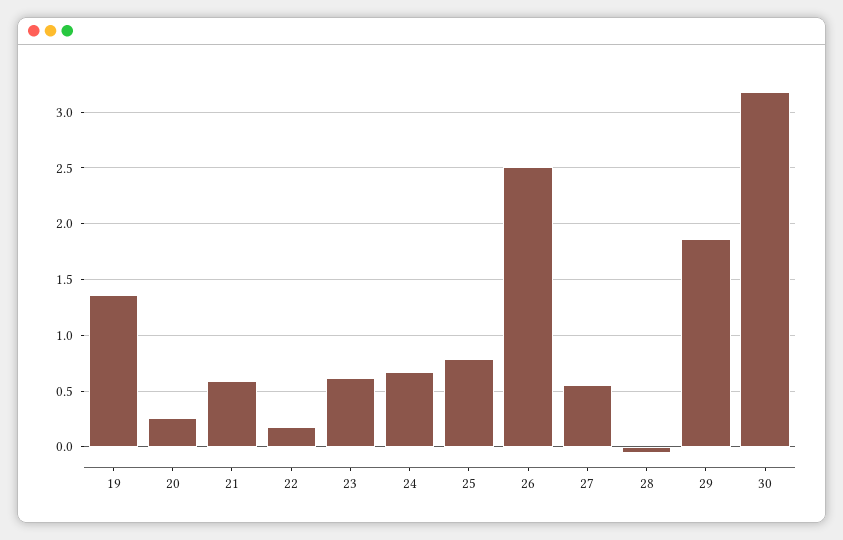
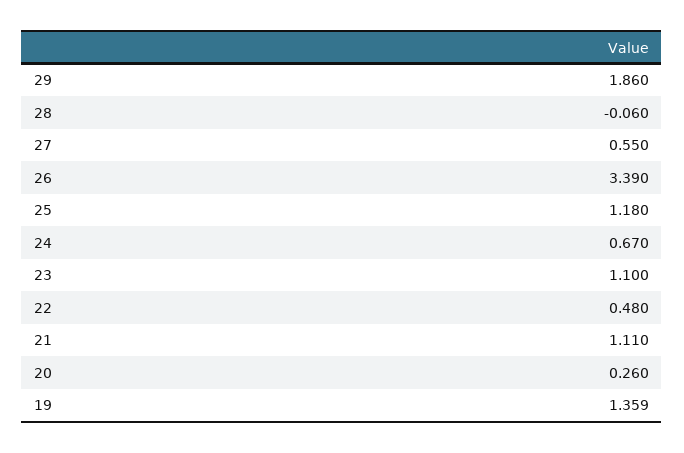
21: 0.6 -> 1.11
22: 0.2 -> 0.48
23: 0.6 -> 1.1
25: 0.8 -> 1.18
26: 2.5 -> 3.39
30: 3.2 -> none

